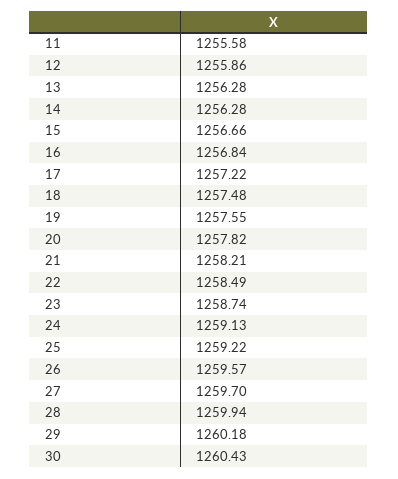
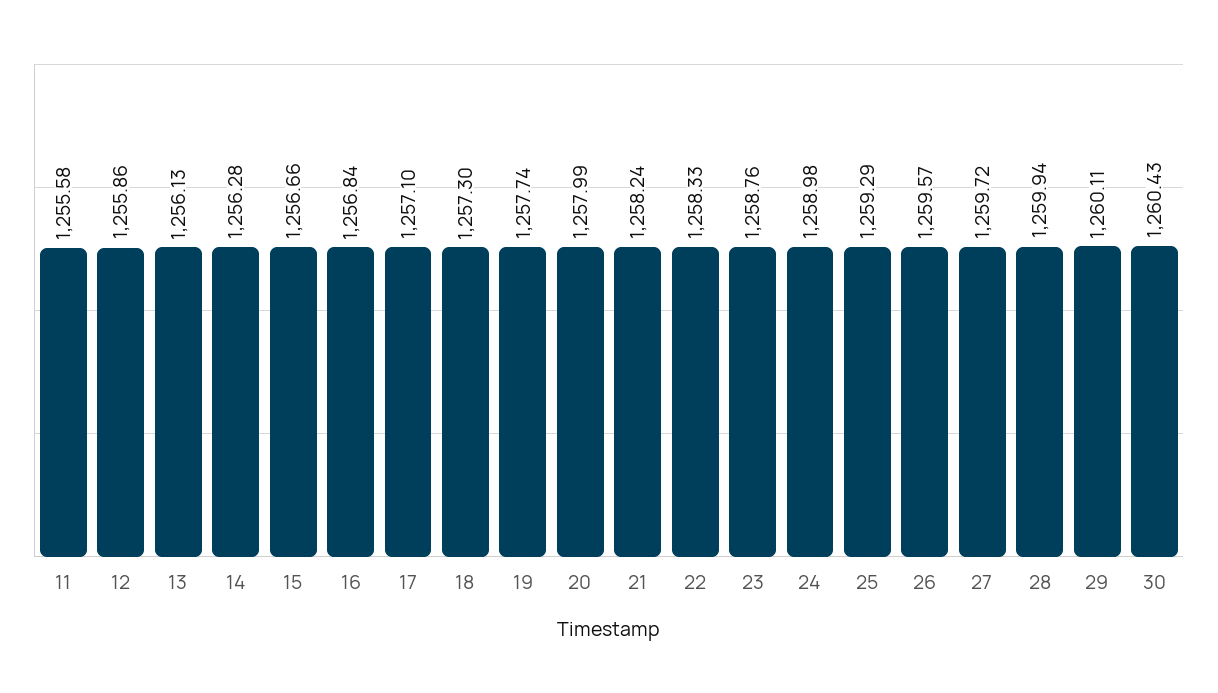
13: 1256.28 -> 1256.13
17: 1257.22 -> 1257.1
18: 1257.48 -> 1257.3
19: 1257.55 -> 1257.74
20: 1257.82 -> 1257.99
21: 1258.21 -> 1258.24
22: 1258.49 -> 1258.33
23: 1258.74 -> 1258.76
24: 1259.13 -> 1258.98
25: 1259.22 -> 1259.29
27: 1259.7 -> 1259.72
29: 1260.18 -> 1260.11

